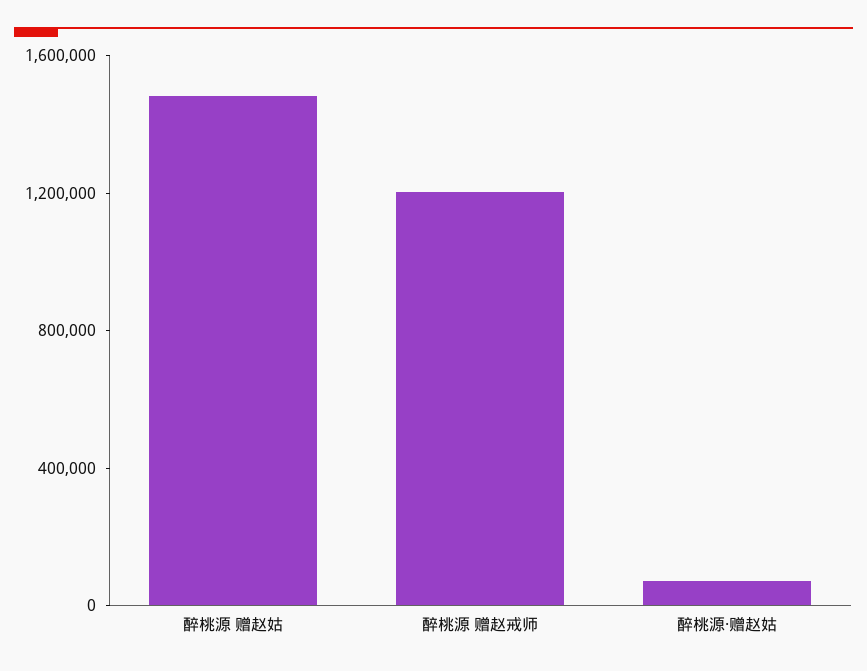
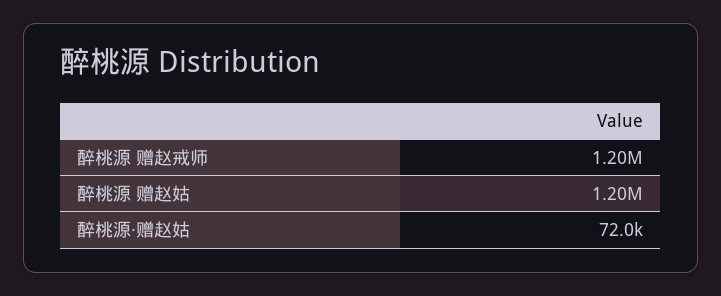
醉桃源 赠赵姑: 1500000 -> 1200000

